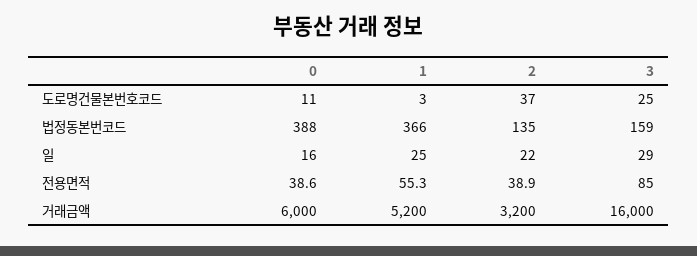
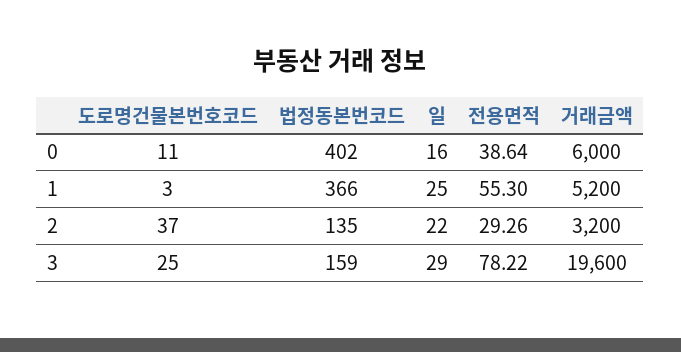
0, 법정동본번코드: 388 -> 402
2, 전용면적: 38.9 -> 29.26
3, 전용면적: 85 -> 78.22
3, 거래금액: 16000 -> 19600

